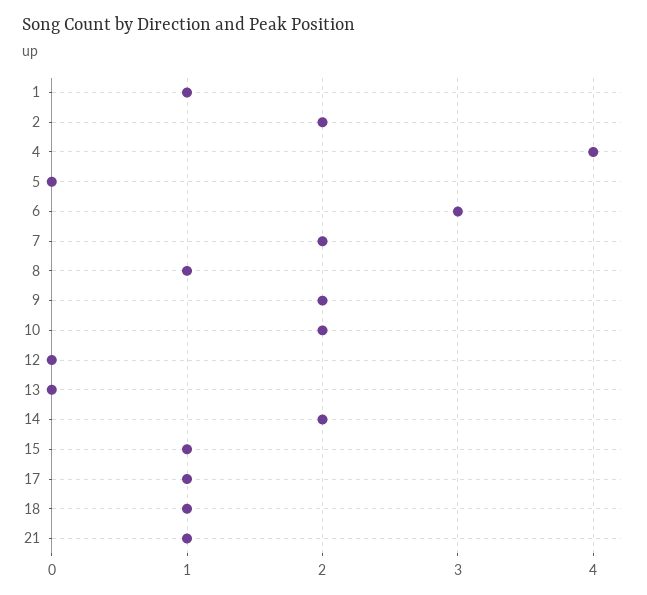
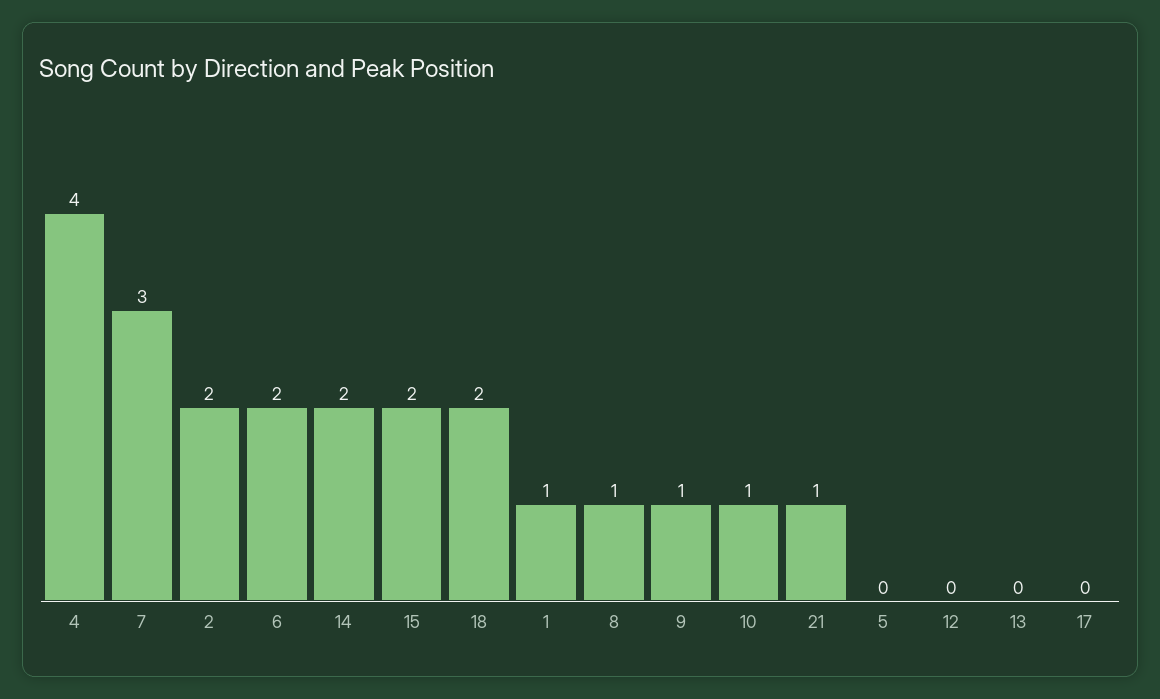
6: 3 -> 2
7: 2 -> 3
9: 2 -> 1
10: 2 -> 1
15: 1 -> 2
17: 1 -> 0
18: 1 -> 2

